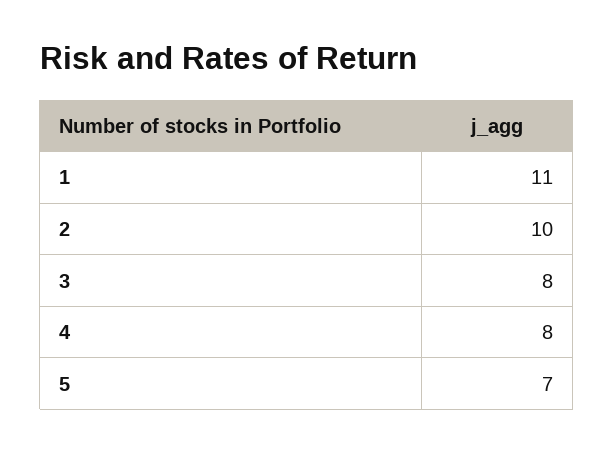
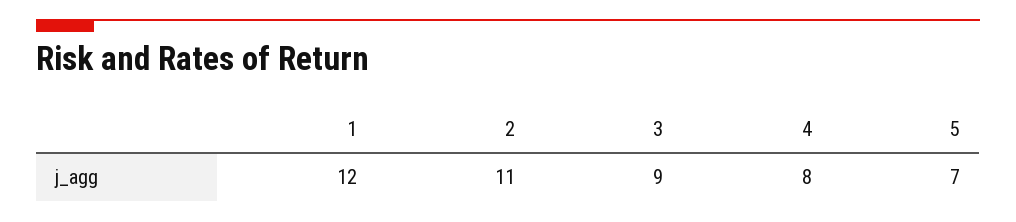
1: 11 -> 12
2: 10 -> 11
3: 8 -> 9

